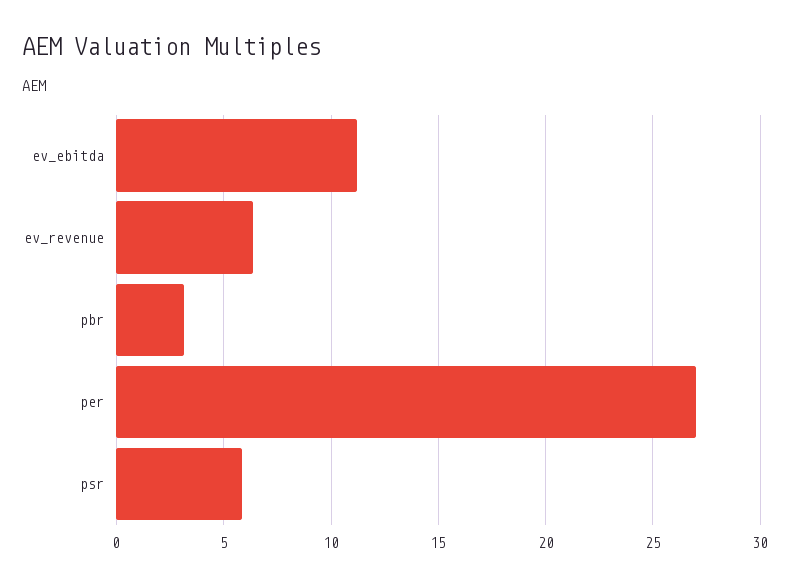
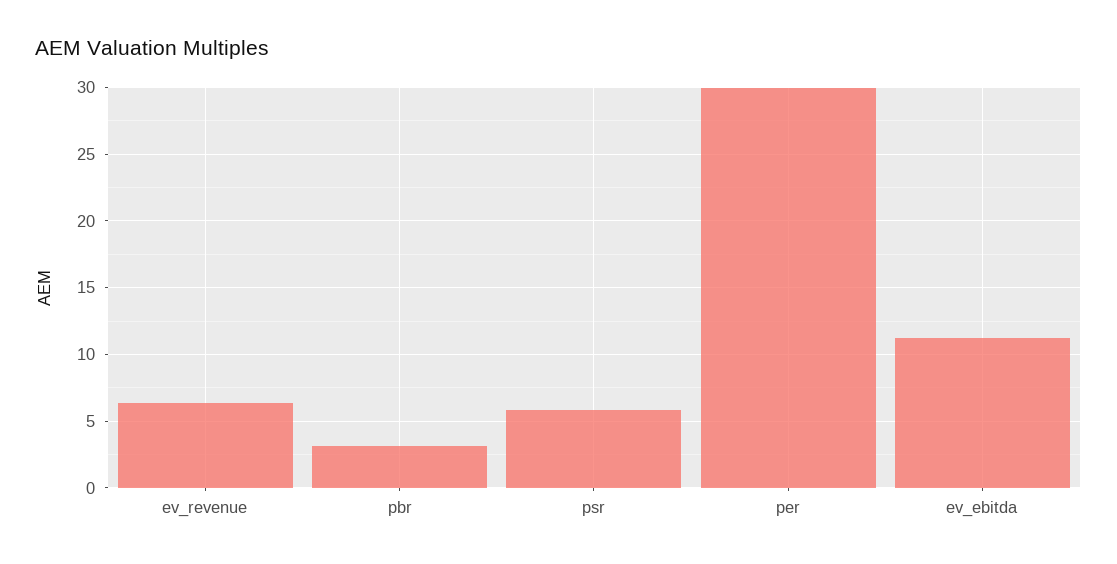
per: 27 -> 30

